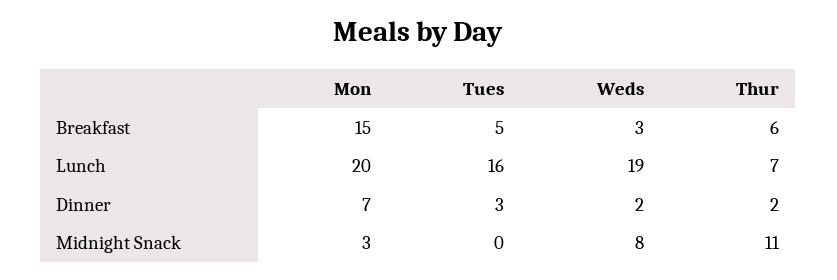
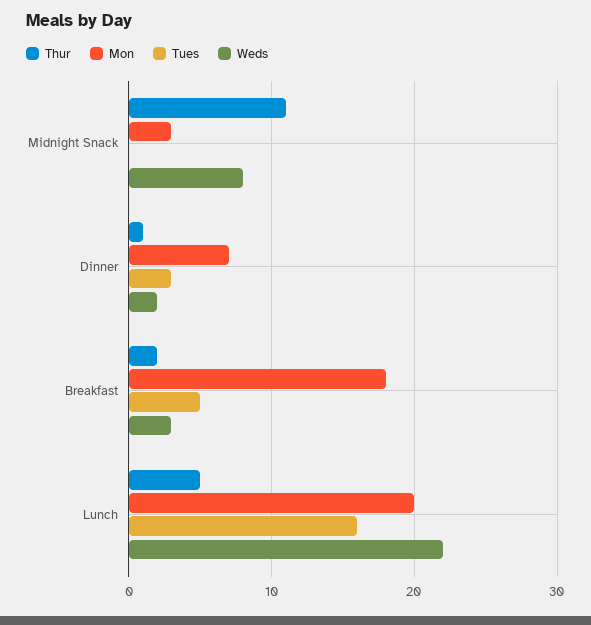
Mon, Breakfast: 15 -> 18
Thur, Breakfast: 6 -> 2
Weds, Lunch: 19 -> 22
Thur, Lunch: 7 -> 5
Thur, Dinner: 2 -> 1

